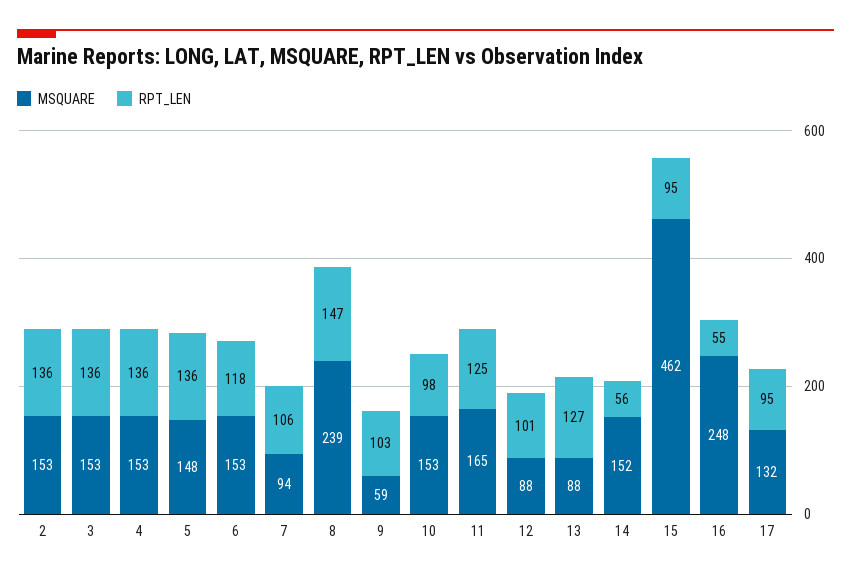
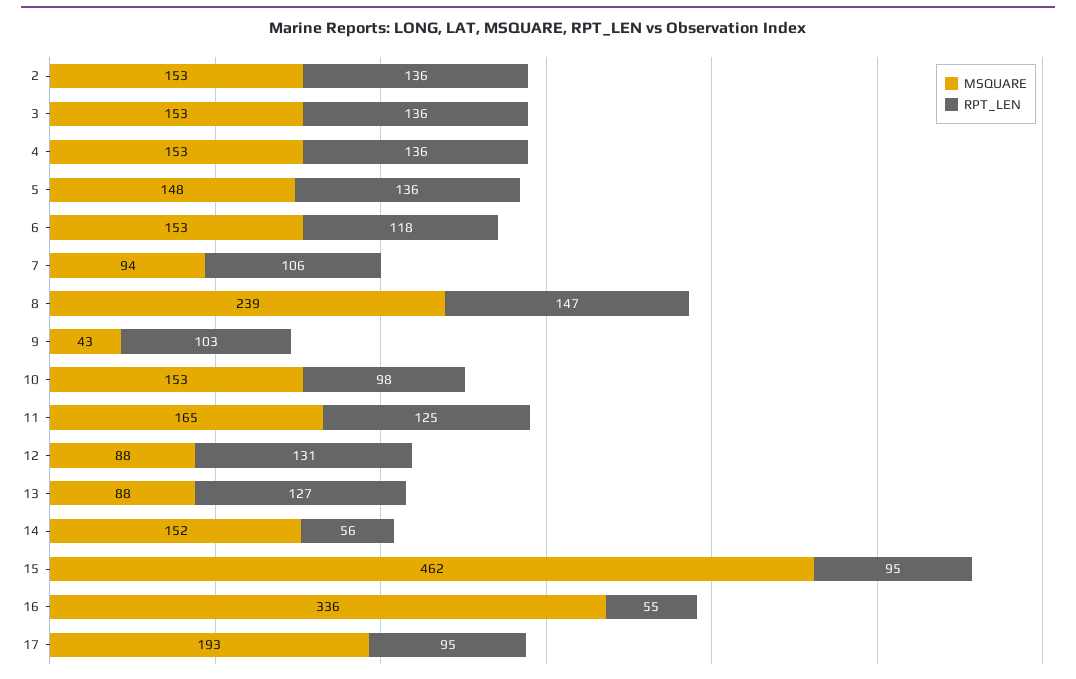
MSQUARE, 9: 59 -> 43
RPT_LEN, 12: 101 -> 131
MSQUARE, 16: 248 -> 336
MSQUARE, 17: 132 -> 193

